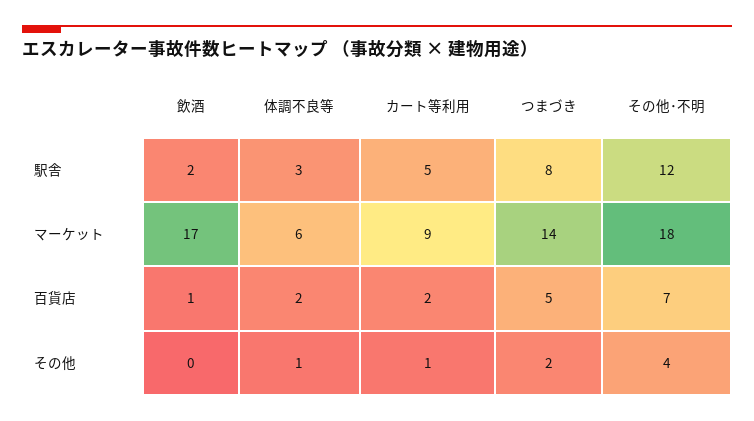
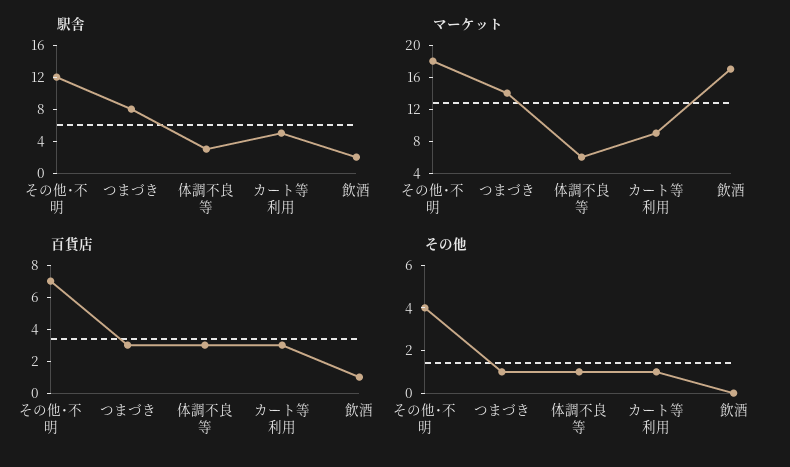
百貨店, 体調不良等: 2 -> 3
百貨店, カート等利用: 2 -> 3
百貨店, つまづき: 5 -> 3
その他, つまづき: 2 -> 1

